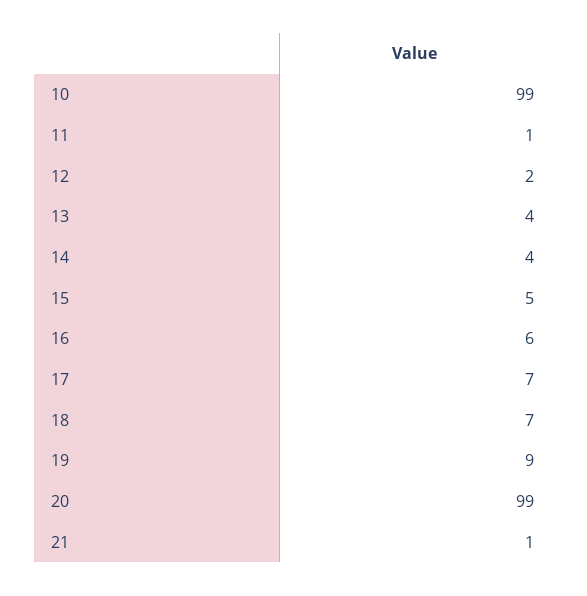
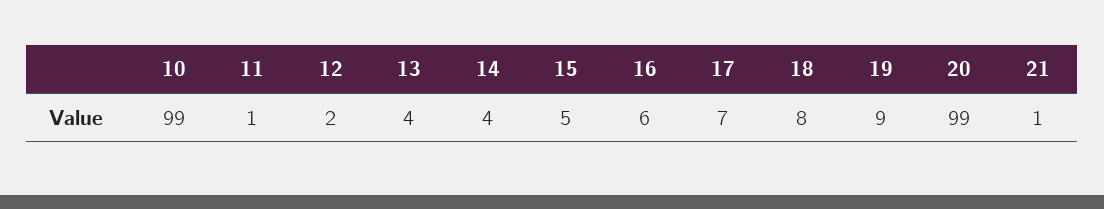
18: 7 -> 8

